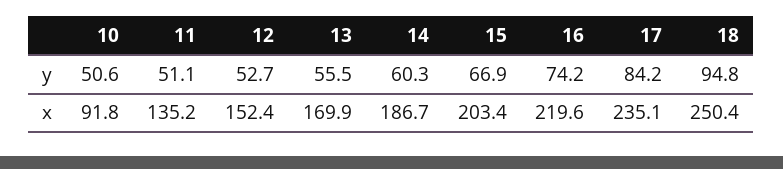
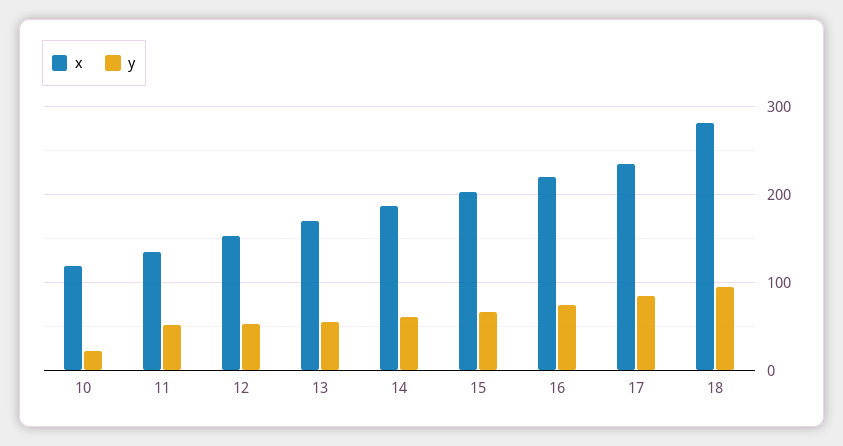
y, 10: 50.6 -> 20
x, 10: 91.8 -> 120
x, 18: 250.4 -> 280

